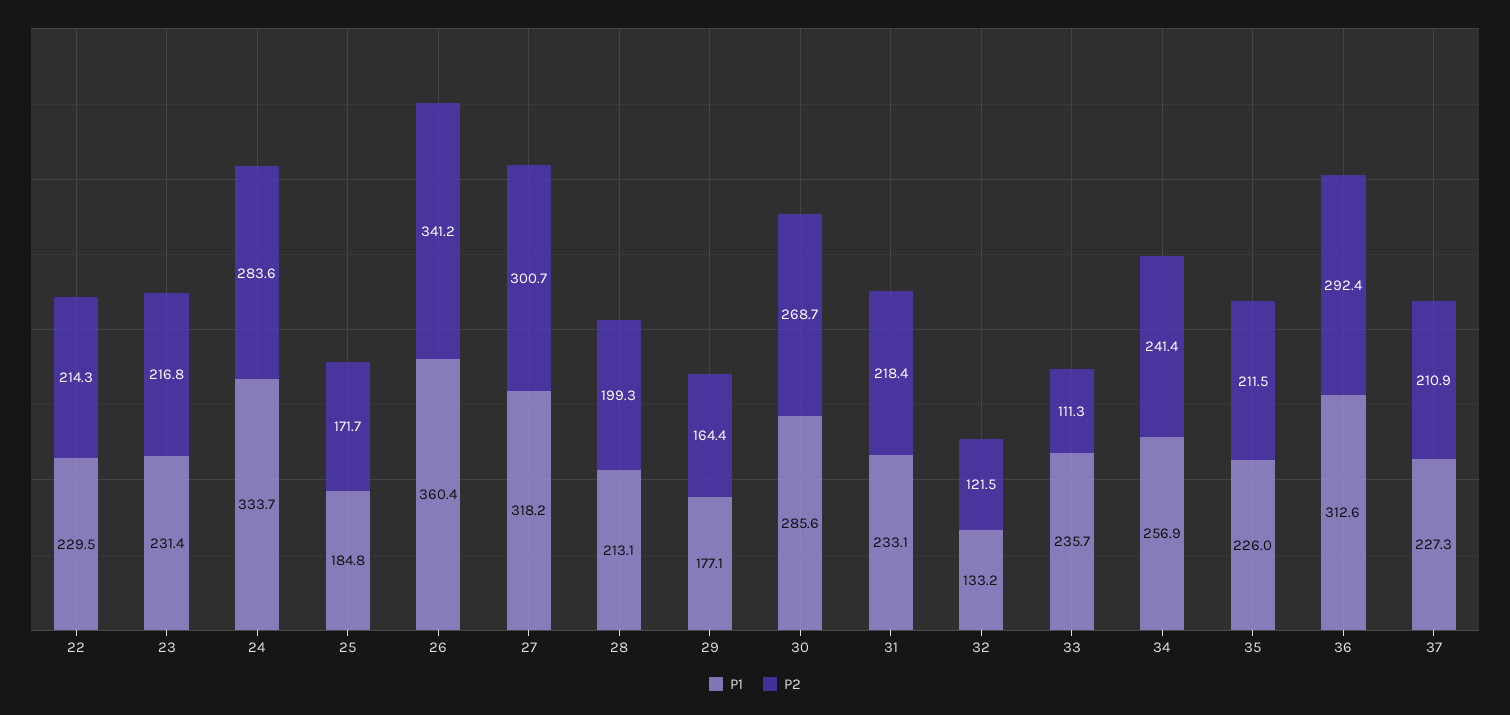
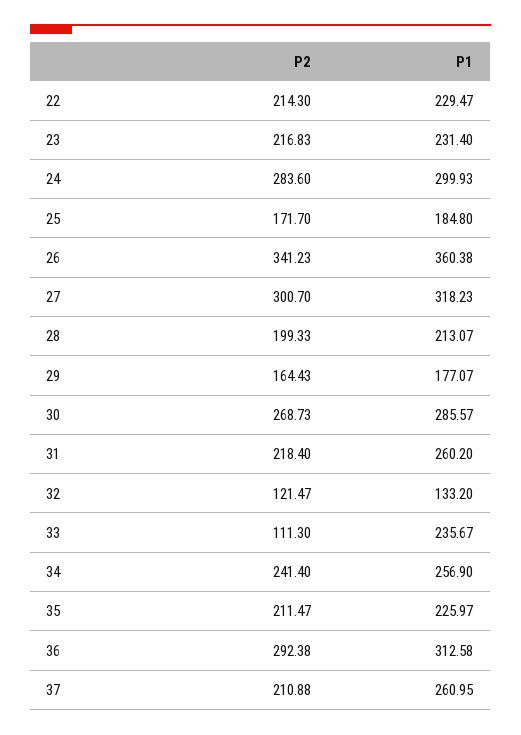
P1, 24: 333.7 -> 299.93
P1, 31: 233.1 -> 260.2
P1, 37: 227.3 -> 260.95

